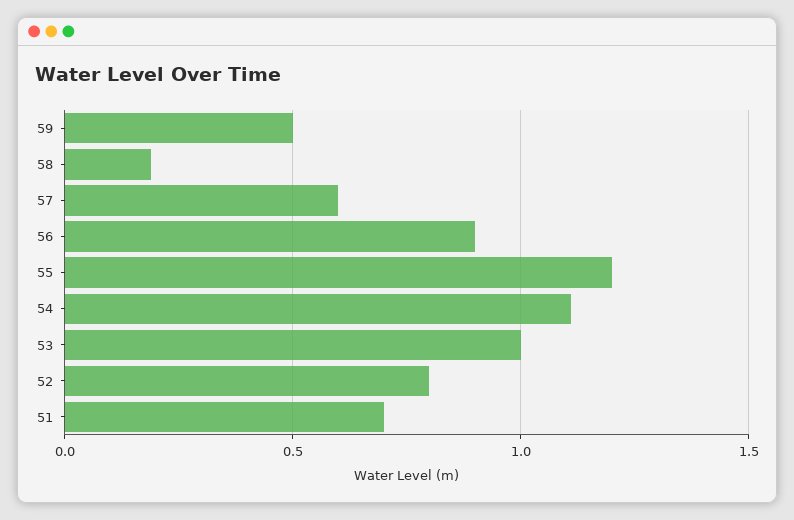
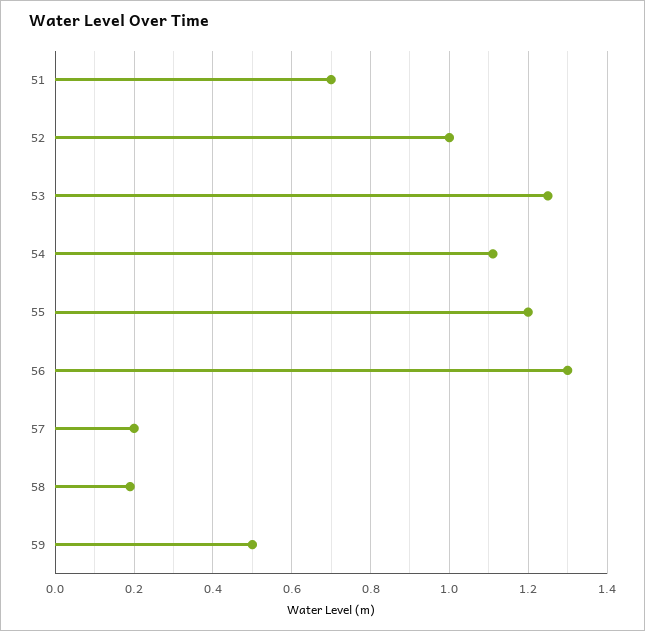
57: 0.6 -> 0.2
56: 0.9 -> 1.3
53: 1 -> 1.25
52: 0.8 -> 1

